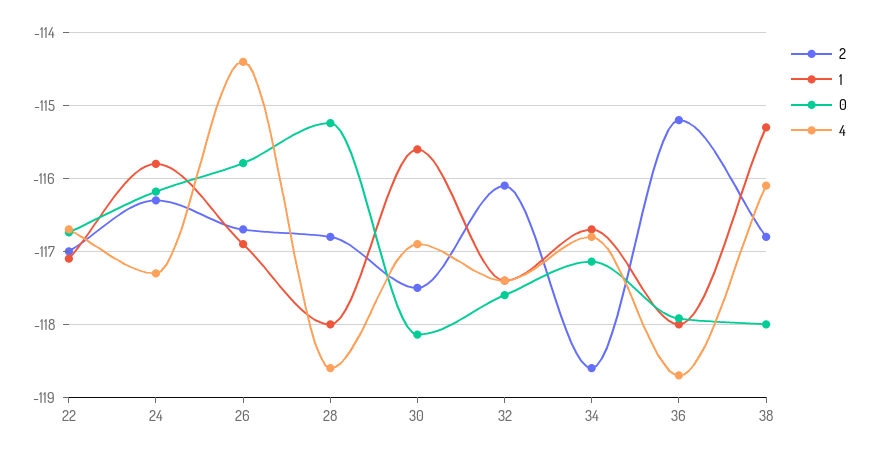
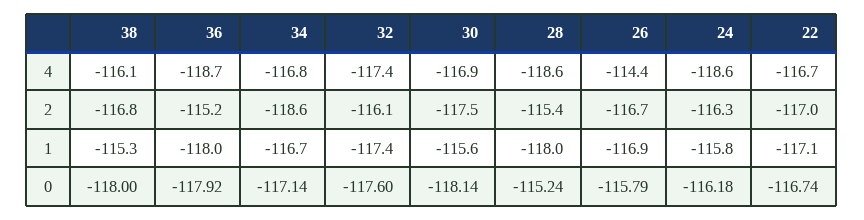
4, 24: -117.3 -> -118.6
2, 28: -116.8 -> -115.4

